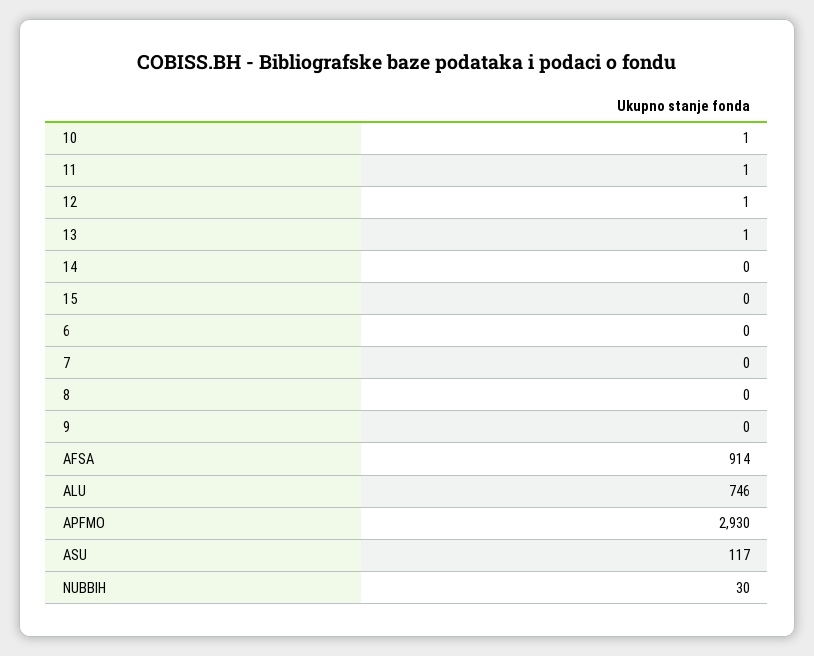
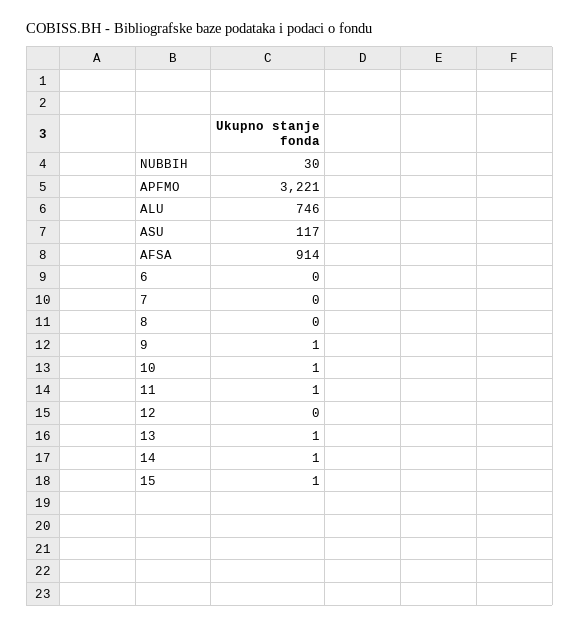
12: 1 -> 0
14: 0 -> 1
15: 0 -> 1
9: 0 -> 1
APFMO: 2930 -> 3221

